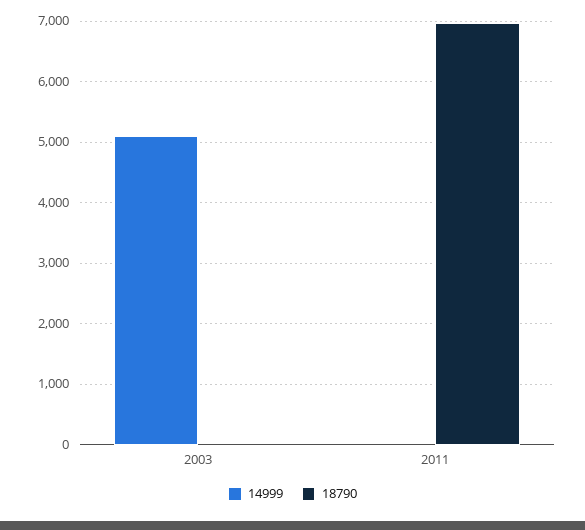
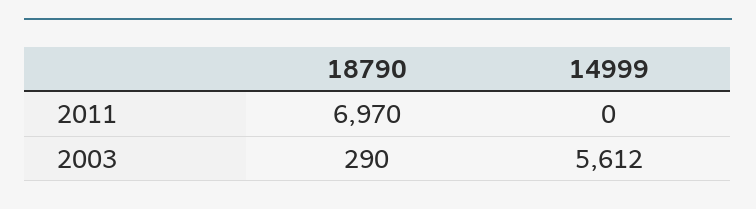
14999, 2003: 5100 -> 5612
18790, 2003: 0 -> 290

